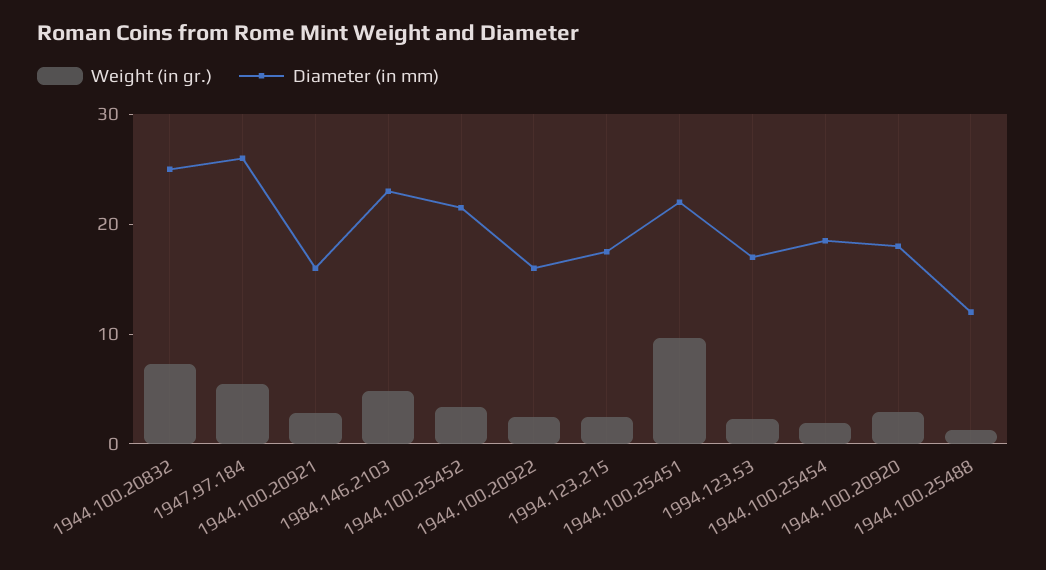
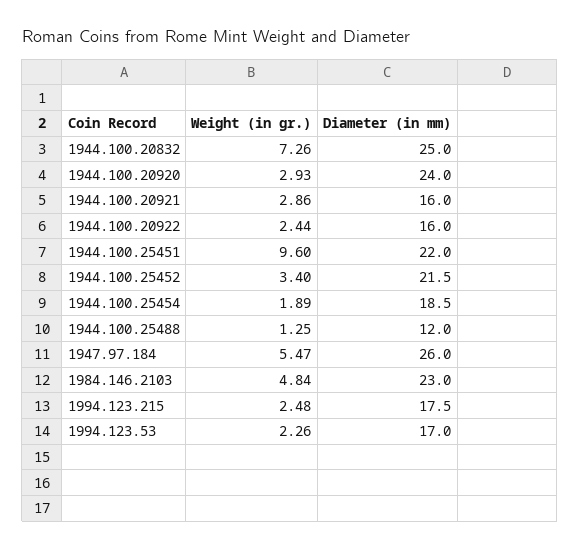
Diameter (in mm), 1944.100.20920: 18 -> 24

